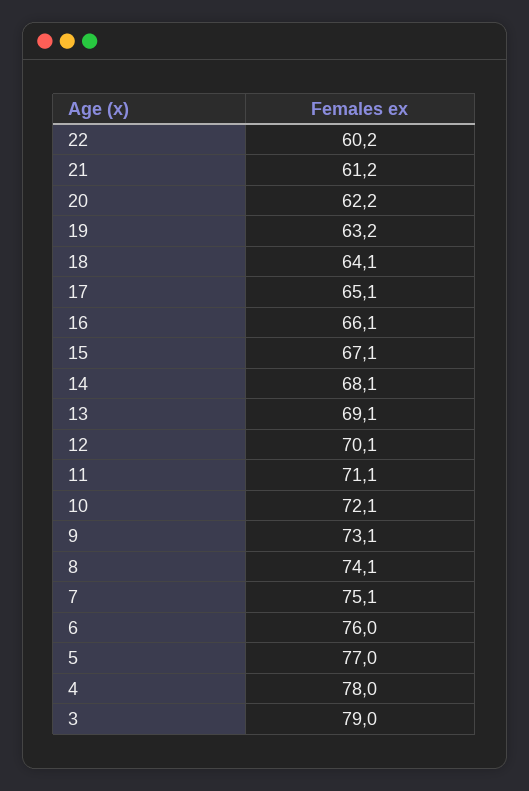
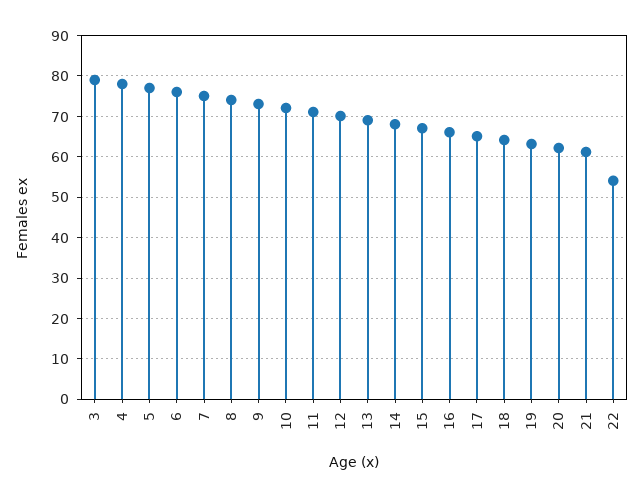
22: 60.2 -> 54

